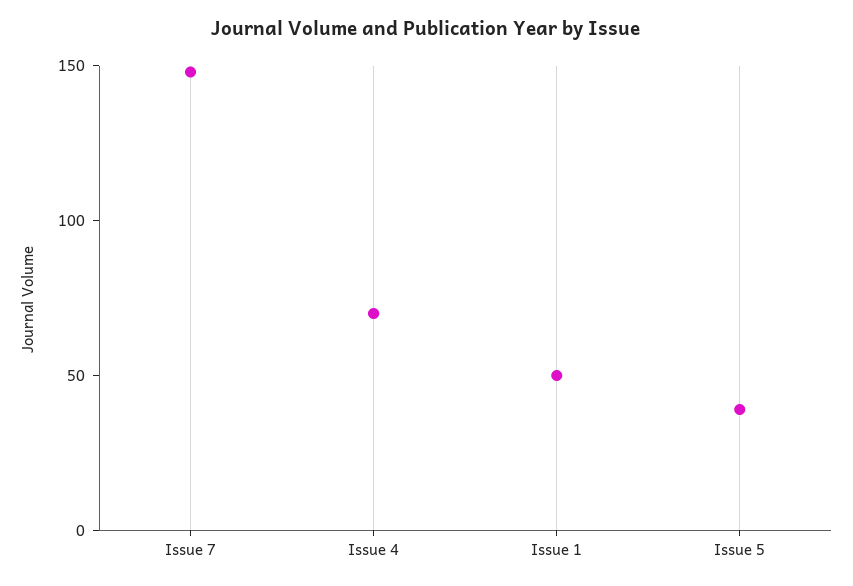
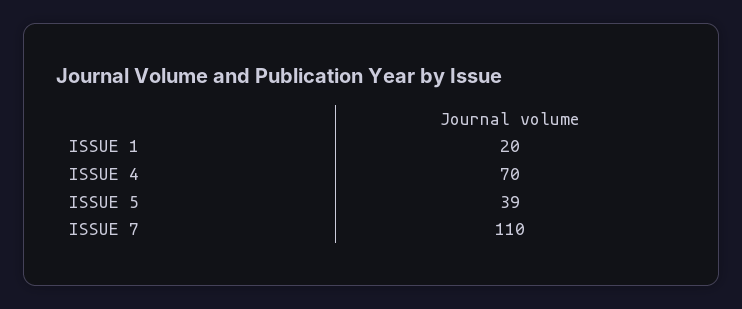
Issue 7: 150 -> 110
Issue 1: 50 -> 20

